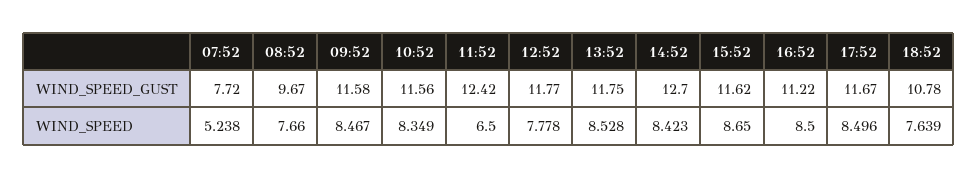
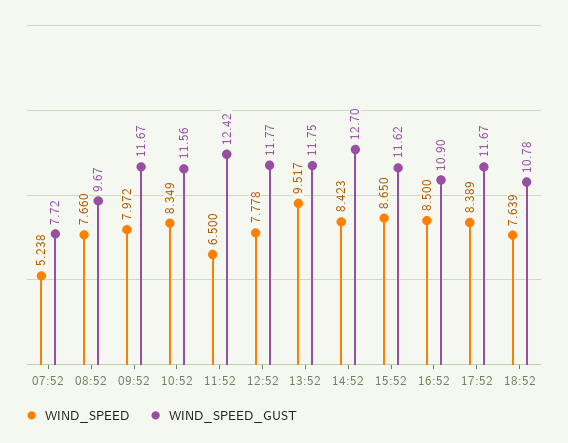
WIND_SPEED_GUST, 09:52: 11.58 -> 11.67
WIND_SPEED_GUST, 16:52: 11.22 -> 10.9
WIND_SPEED, 09:52: 8.467 -> 7.972
WIND_SPEED, 13:52: 8.528 -> 9.517
WIND_SPEED, 17:52: 8.496 -> 8.389

